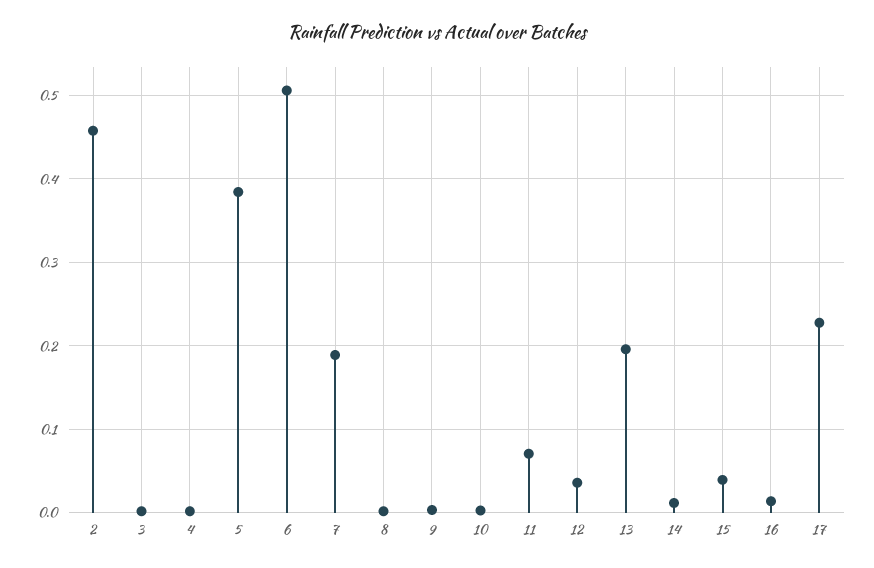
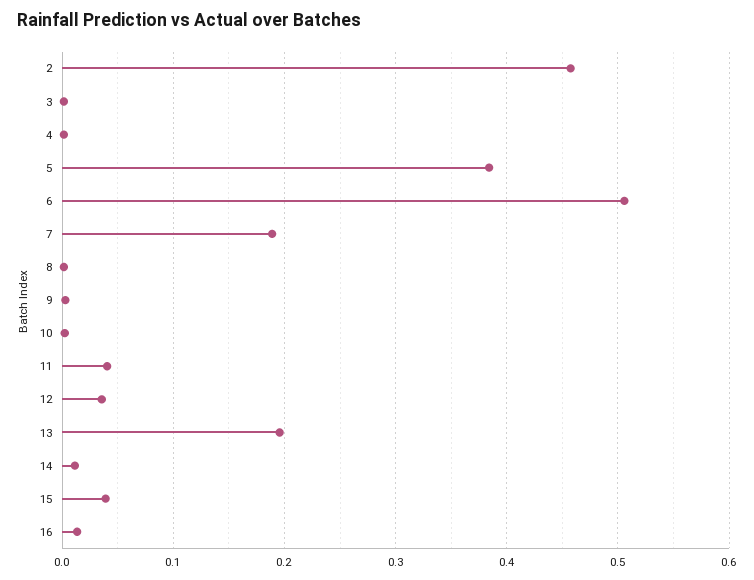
11: 0.07 -> 0.04
17: 0.23 -> none

